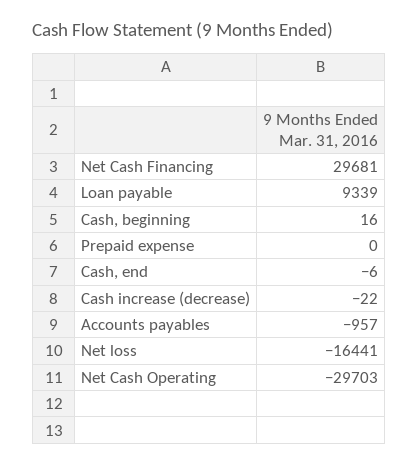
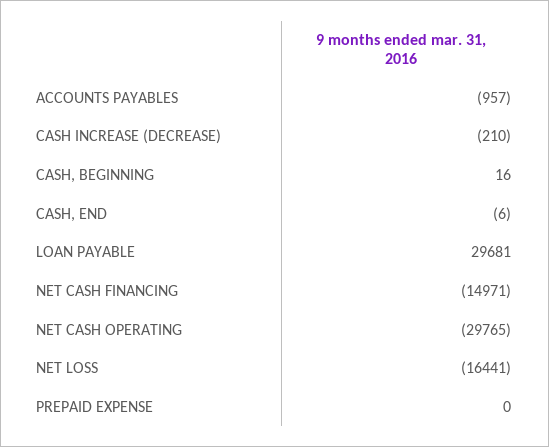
Net Cash Financing: 29681 -> -14971
Loan payable: 9339 -> 29681
Cash increase (decrease): -22 -> -210
Net Cash Operating: -29703 -> -29765

